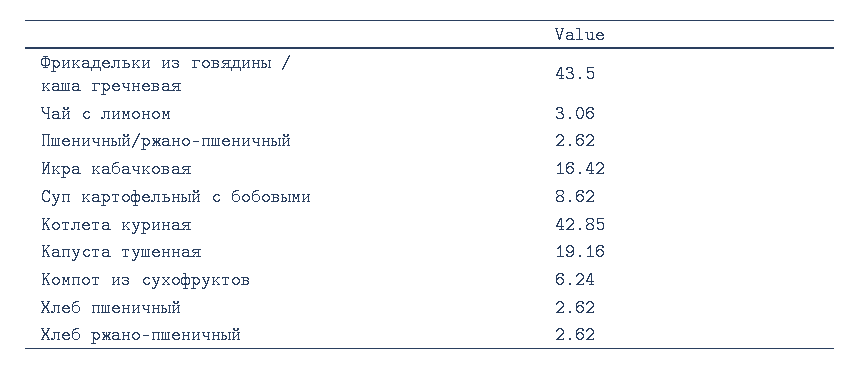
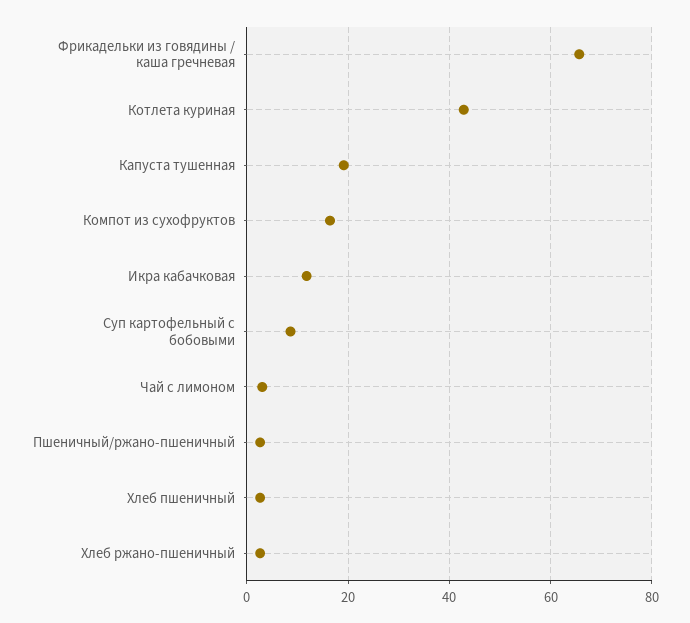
Фрикадельки из говядины / каша гречневая: 43.5 -> 66
Икра кабачковая: 16.42 -> 12
Компот из сухофруктов: 6.24 -> 16

